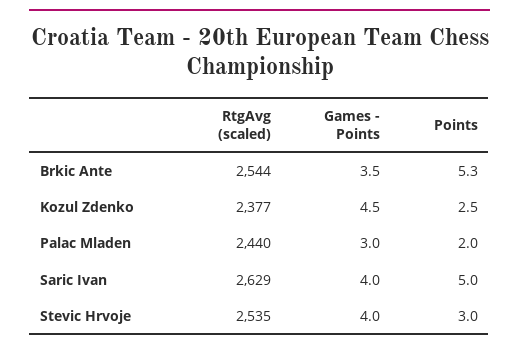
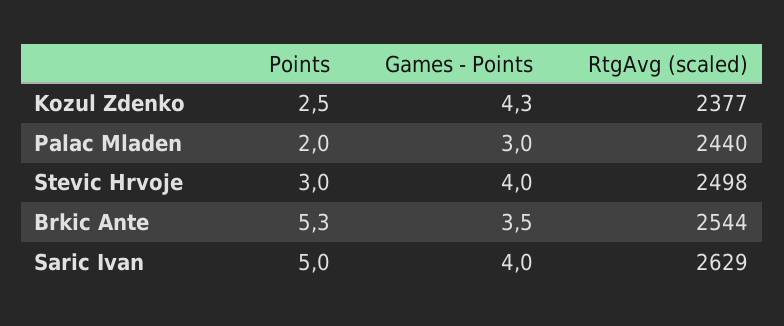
Games - Points, Kozul Zdenko: 4.5 -> 4.3
RtgAvg (scaled), Stevic Hrvoje: 2535 -> 2498

